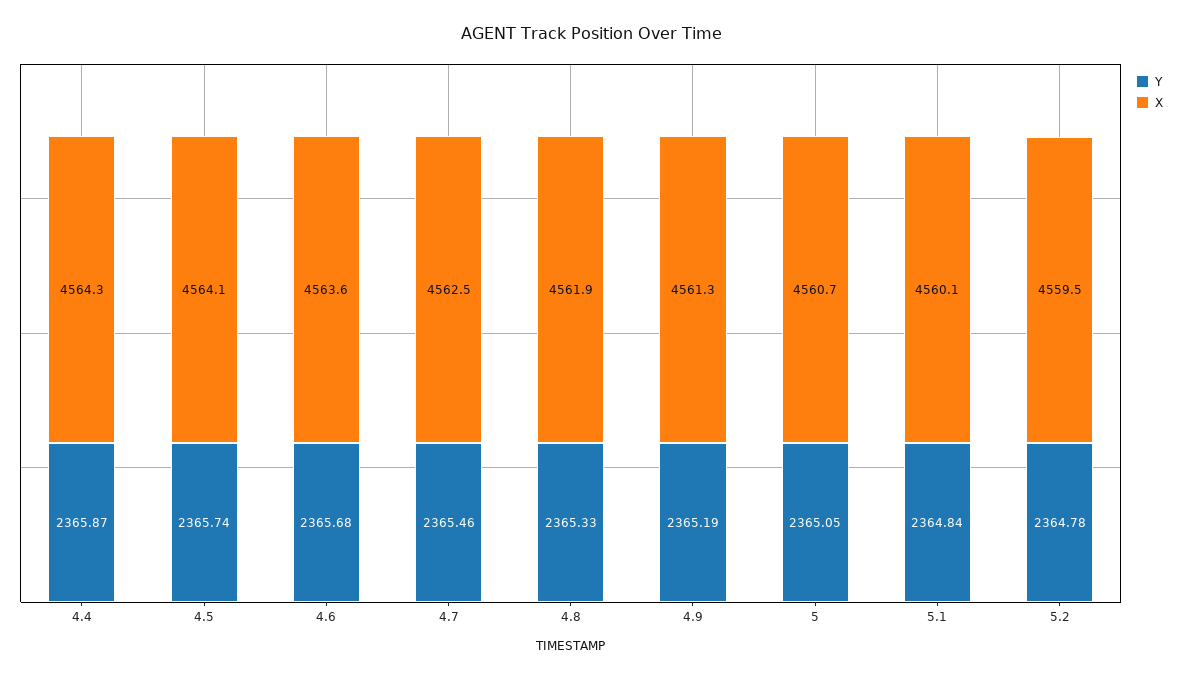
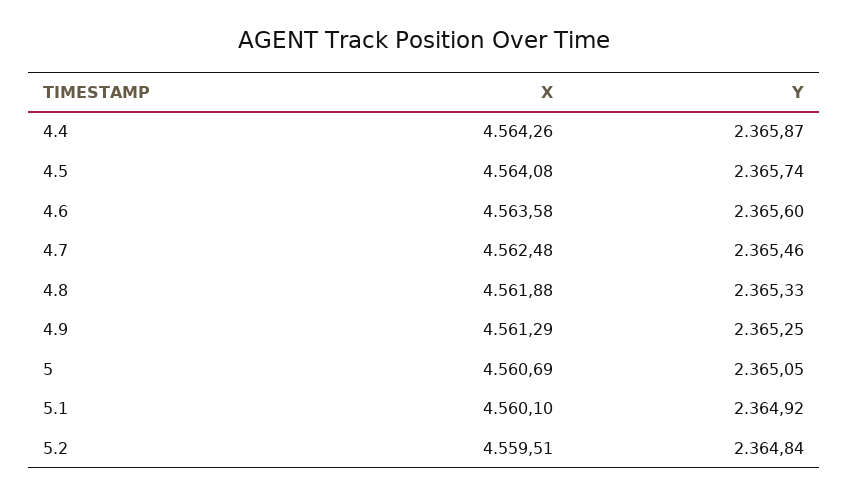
Y, 4.6: 2365.68 -> 2365.6
Y, 4.9: 2365.19 -> 2365.25
Y, 5.1: 2364.84 -> 2364.92
Y, 5.2: 2364.78 -> 2364.84

